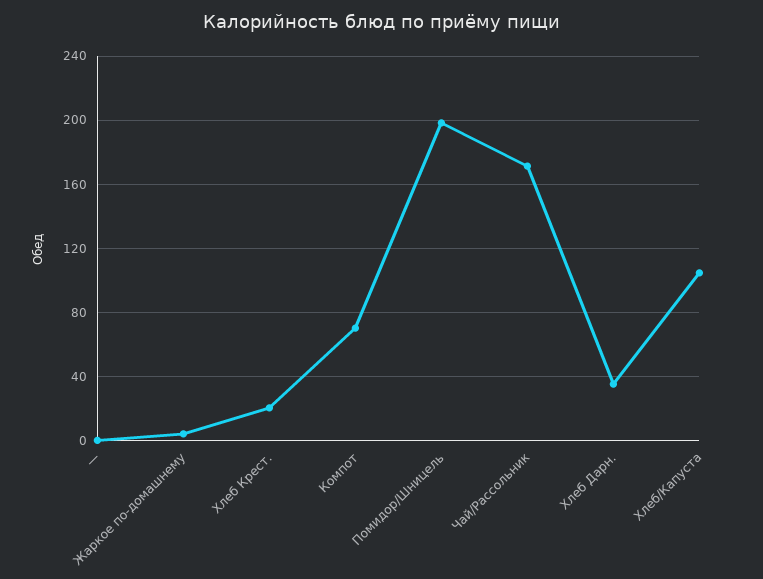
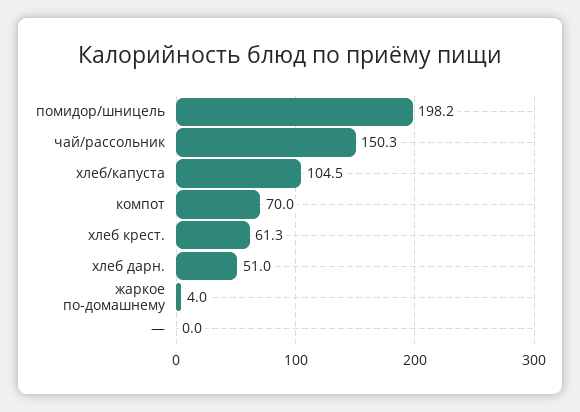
Хлеб Крест.: 20 -> 61.3
Чай/Рассольник: 170 -> 150.3
Хлеб Дарн.: 35 -> 51

